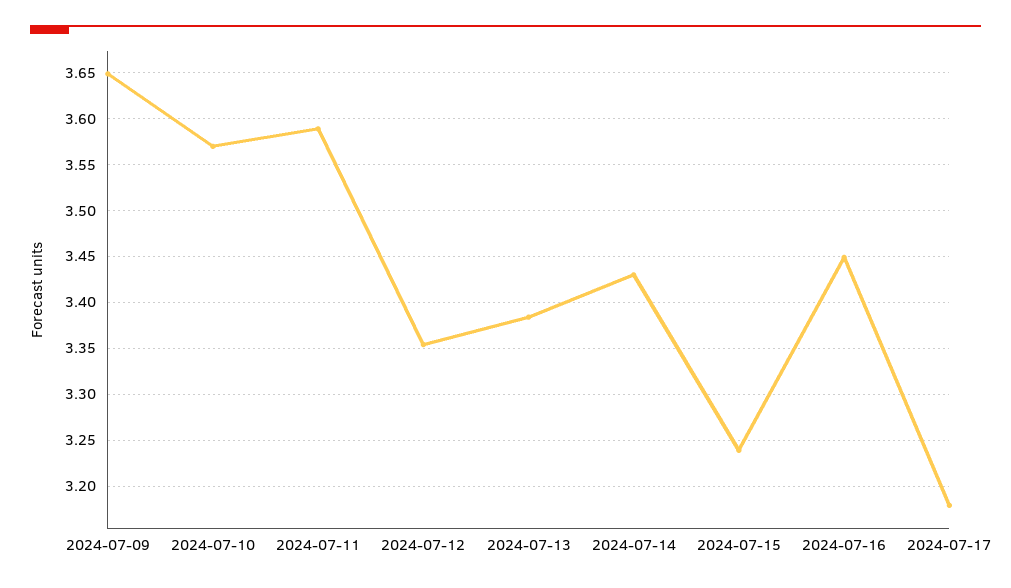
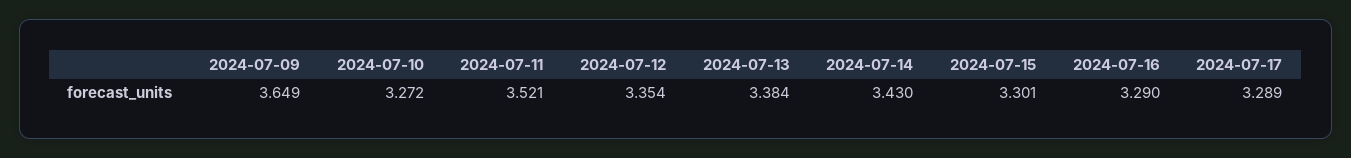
2024-07-10: 3.57 -> 3.272
2024-07-11: 3.59 -> 3.521
2024-07-15: 3.24 -> 3.301
2024-07-16: 3.45 -> 3.29
2024-07-17: 3.18 -> 3.289

